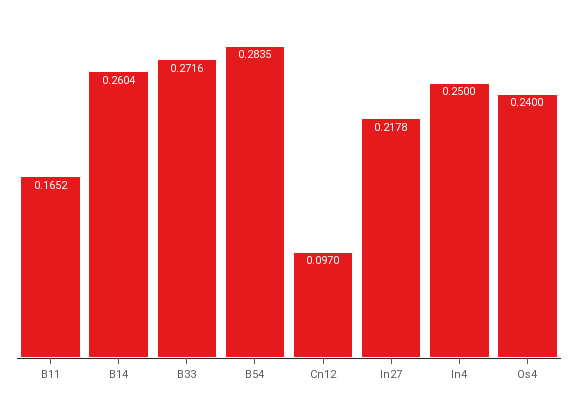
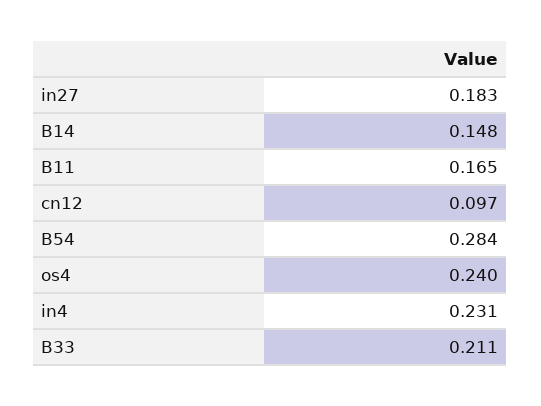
B14: 0.2604 -> 0.148
B33: 0.2716 -> 0.211
In27: 0.2178 -> 0.183
In4: 0.25 -> 0.231

